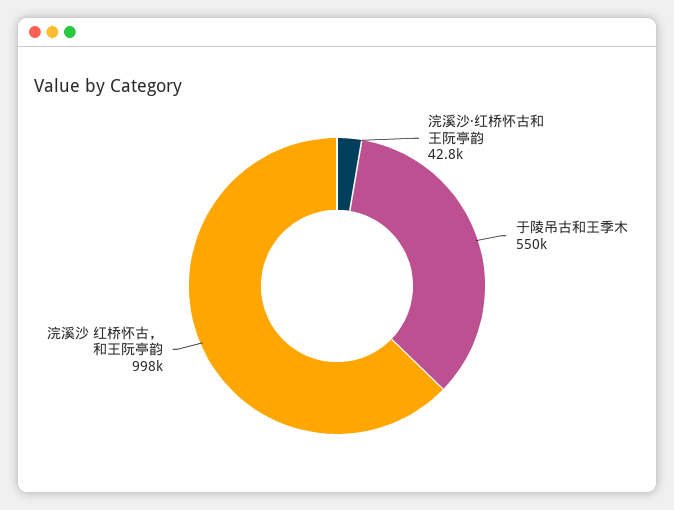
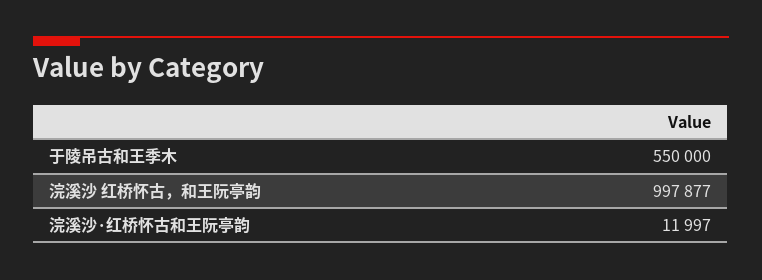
浣溪沙·红桥怀古和王阮亭韵: 42800 -> 11997

